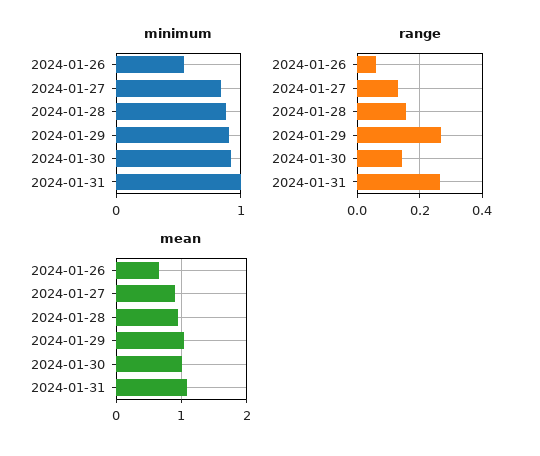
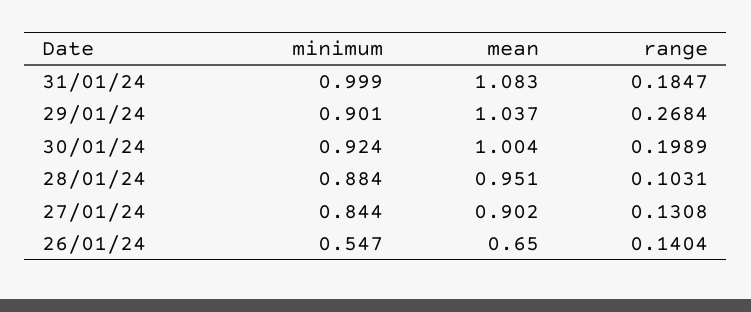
range, 2024-01-26: 0.06 -> 0.1404
range, 2024-01-28: 0.16 -> 0.1031
range, 2024-01-30: 0.14 -> 0.1989
range, 2024-01-31: 0.26 -> 0.1847

